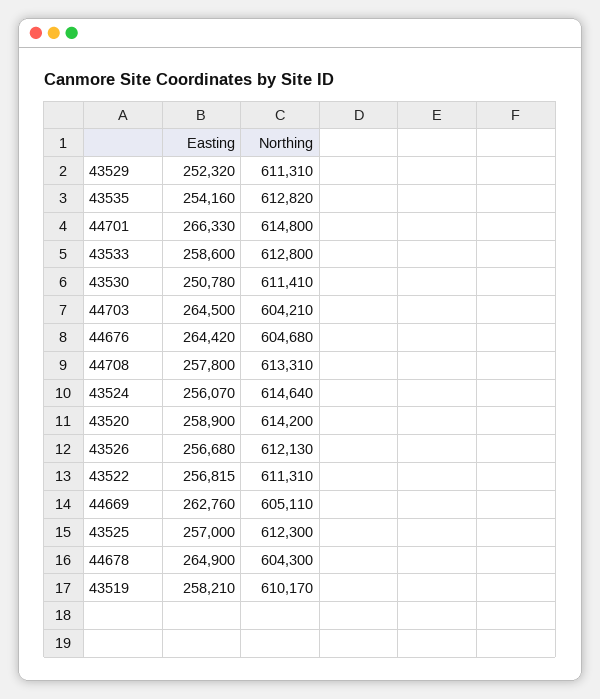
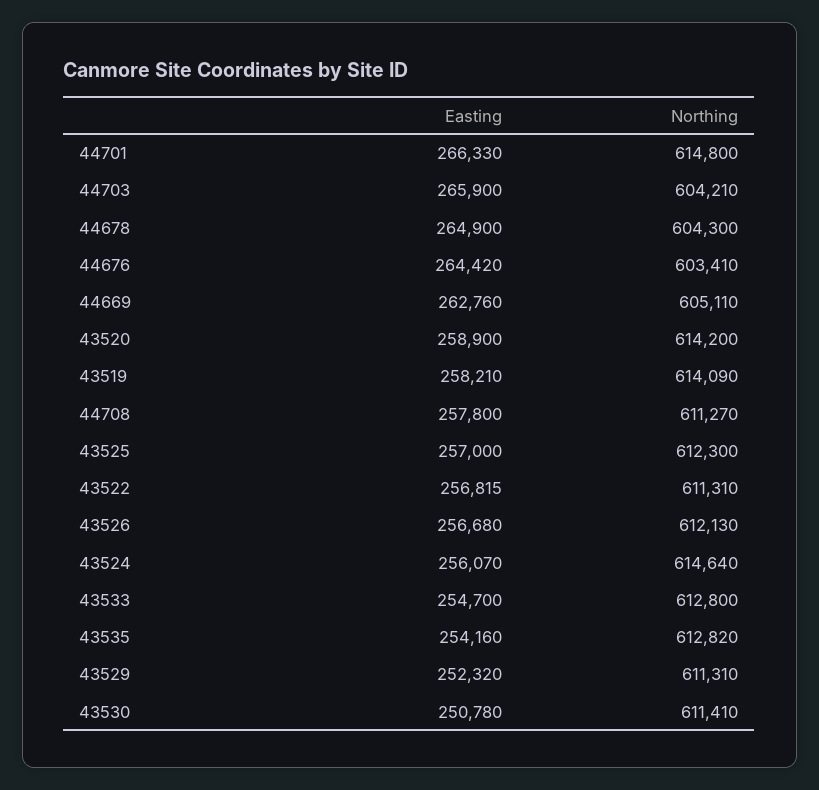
Easting, 43533: 258600 -> 254700
Easting, 44703: 264500 -> 265900
Northing, 44676: 604680 -> 603410
Northing, 44708: 613310 -> 611270
Northing, 43519: 610170 -> 614090

